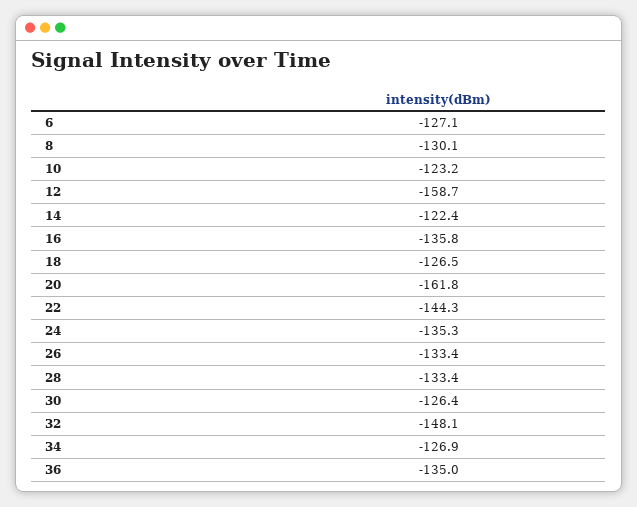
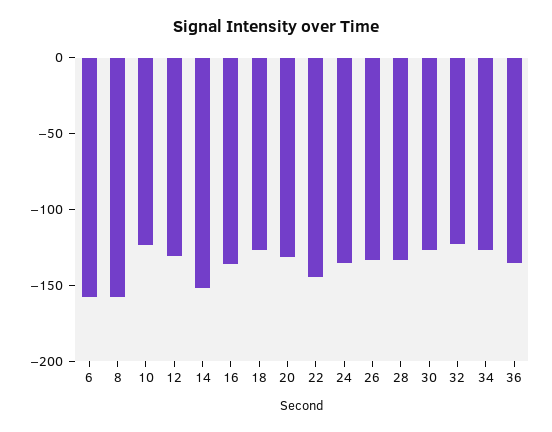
6: -127.1 -> -160
8: -130.1 -> -160
12: -158.7 -> -130
14: -122.4 -> -150
20: -161.8 -> -130
32: -148.1 -> -120

